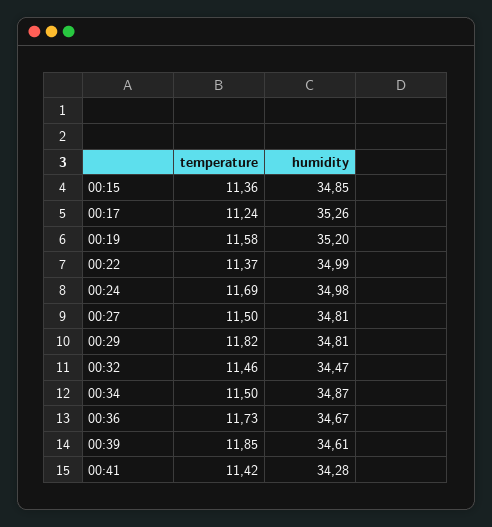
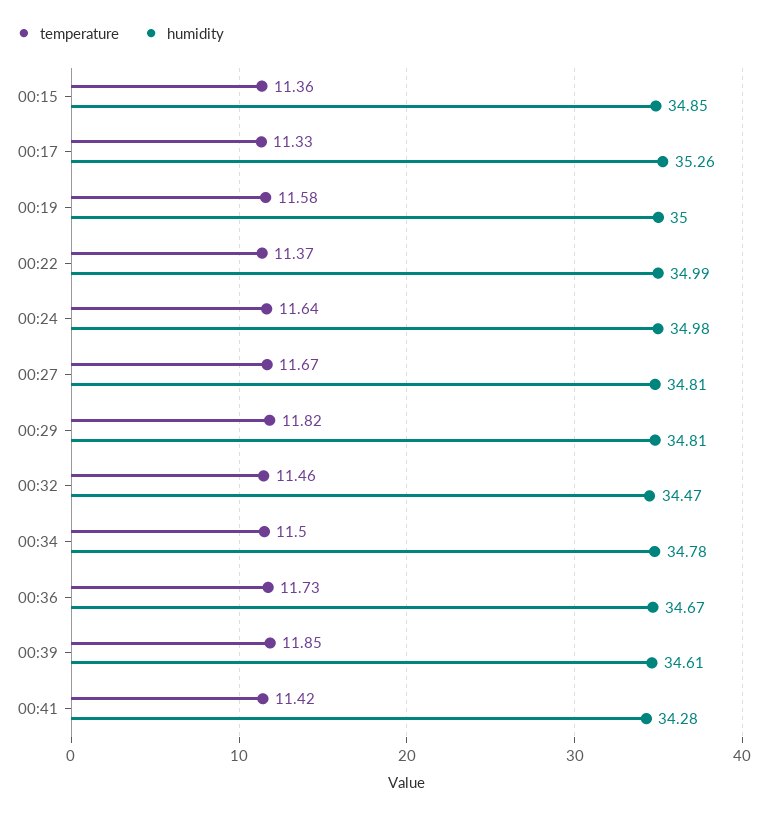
temperature, 00:17: 11.24 -> 11.33
humidity, 00:19: 35.2 -> 35
temperature, 00:24: 11.69 -> 11.64
temperature, 00:27: 11.5 -> 11.67
humidity, 00:34: 34.87 -> 34.78

